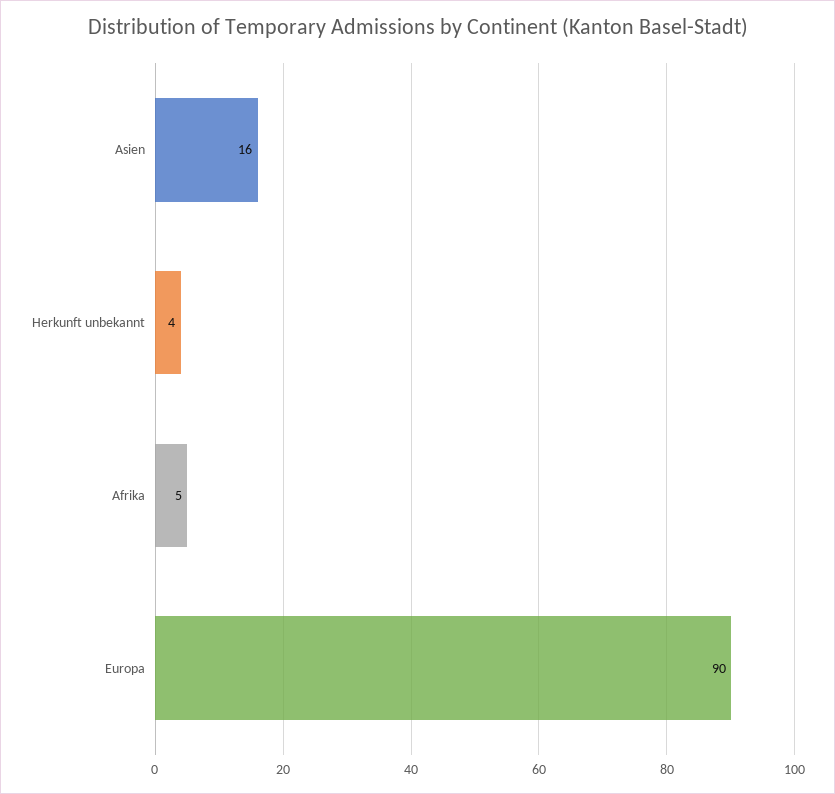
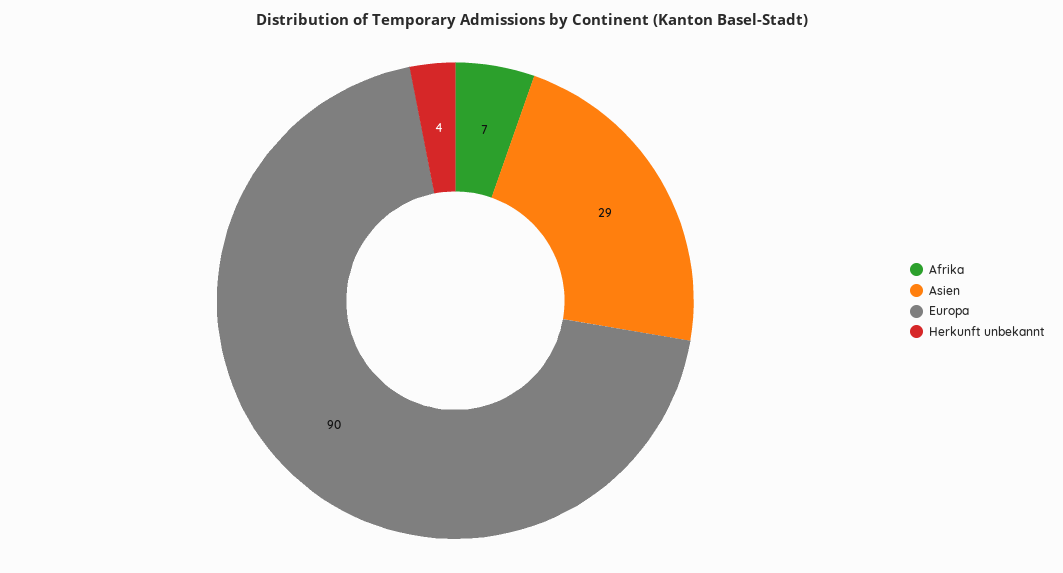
Asien: 16 -> 29
Afrika: 5 -> 7

